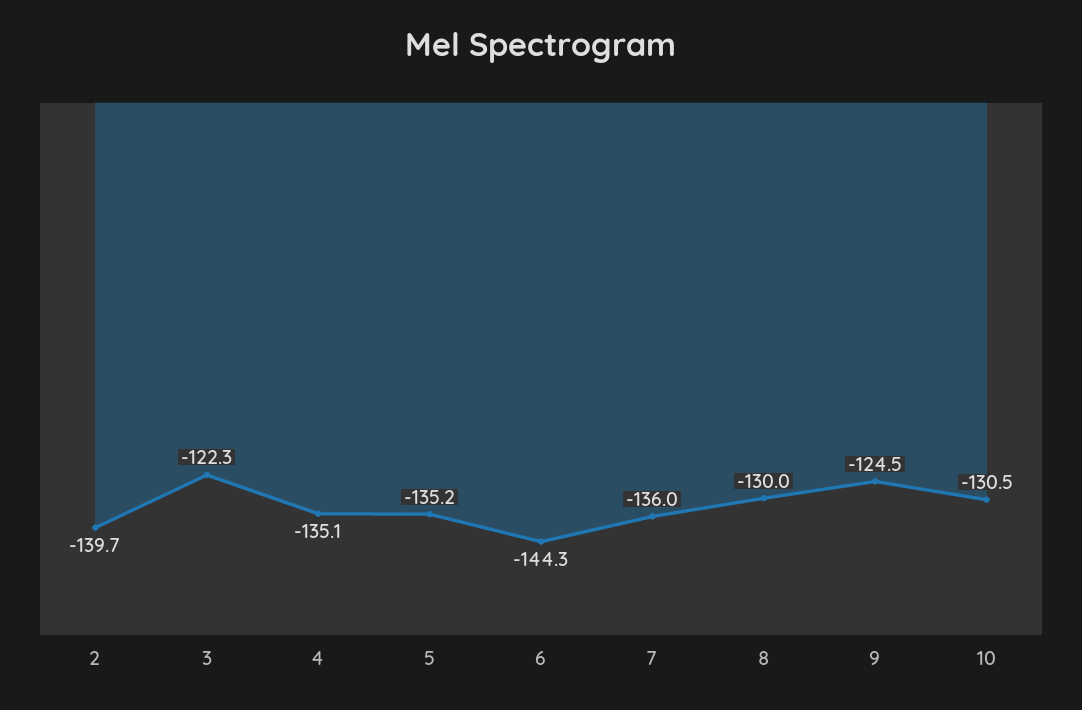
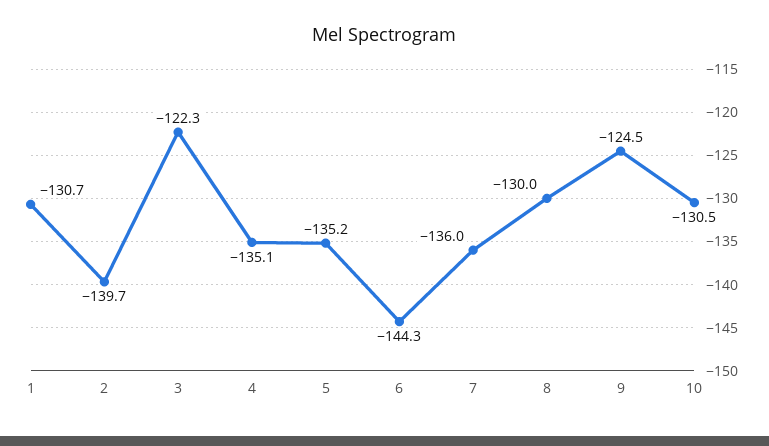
1: none -> -130.7

